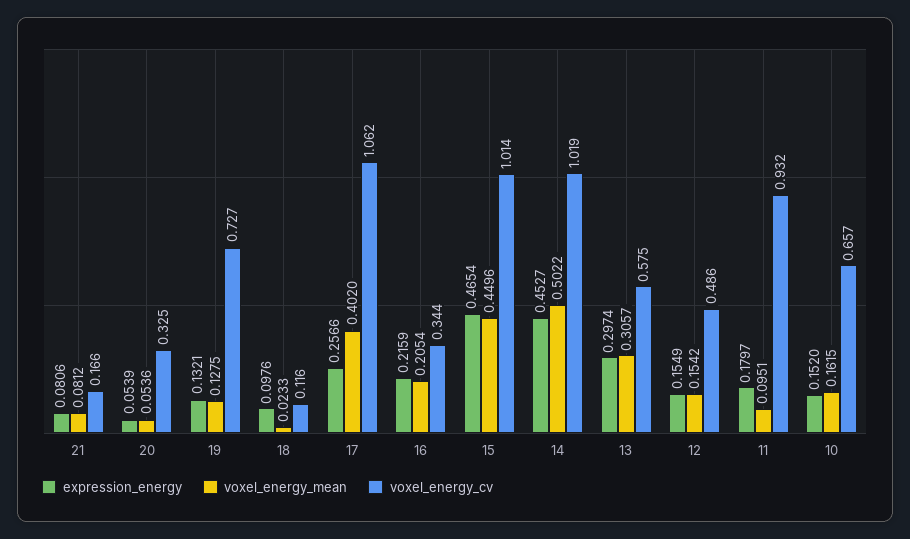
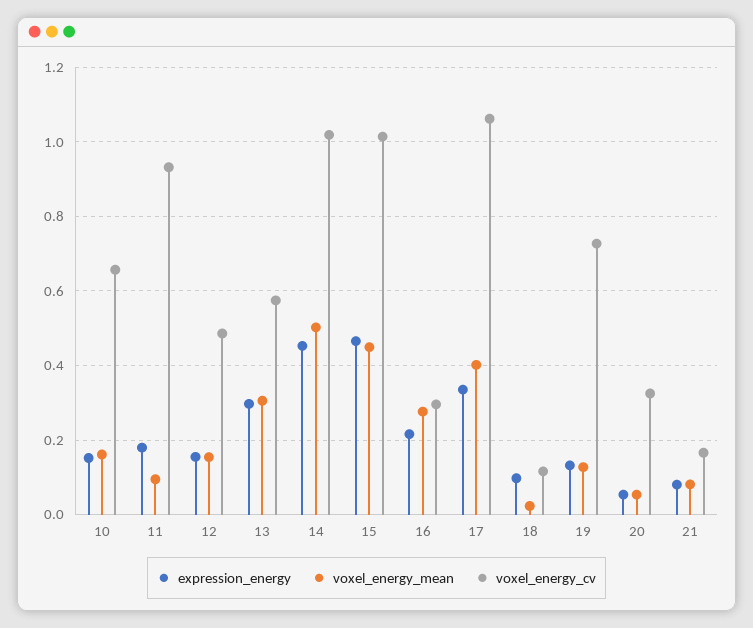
expression_energy, 17: 0.2566 -> 0.34
voxel_energy_mean, 16: 0.2054 -> 0.28
voxel_energy_cv, 16: 0.344 -> 0.3

